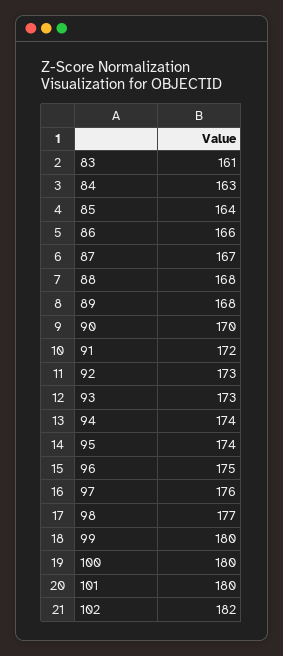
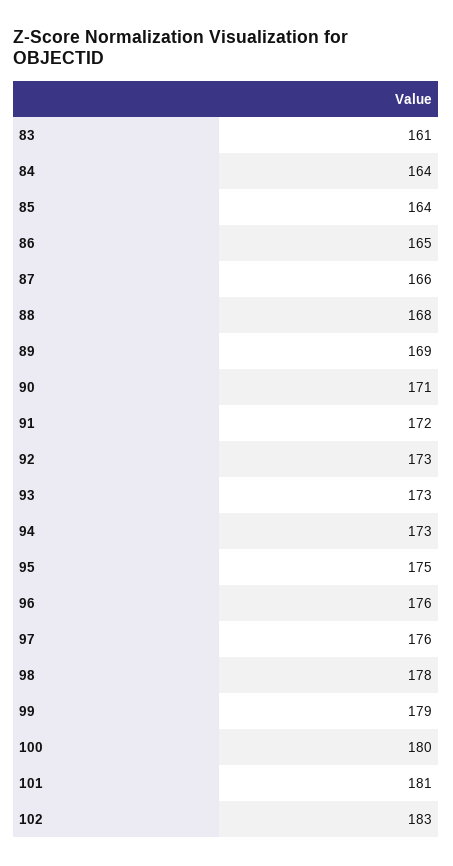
84: 163 -> 164
86: 166 -> 165
87: 167 -> 166
89: 168 -> 169
90: 170 -> 171
94: 174 -> 173
95: 174 -> 175
96: 175 -> 176
98: 177 -> 178
99: 180 -> 179
101: 180 -> 181
102: 182 -> 183

